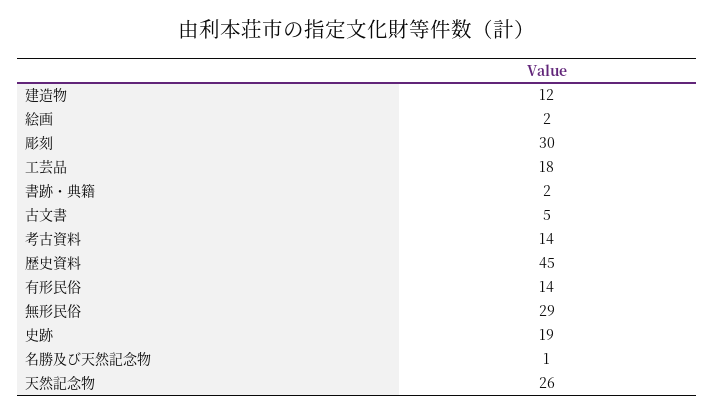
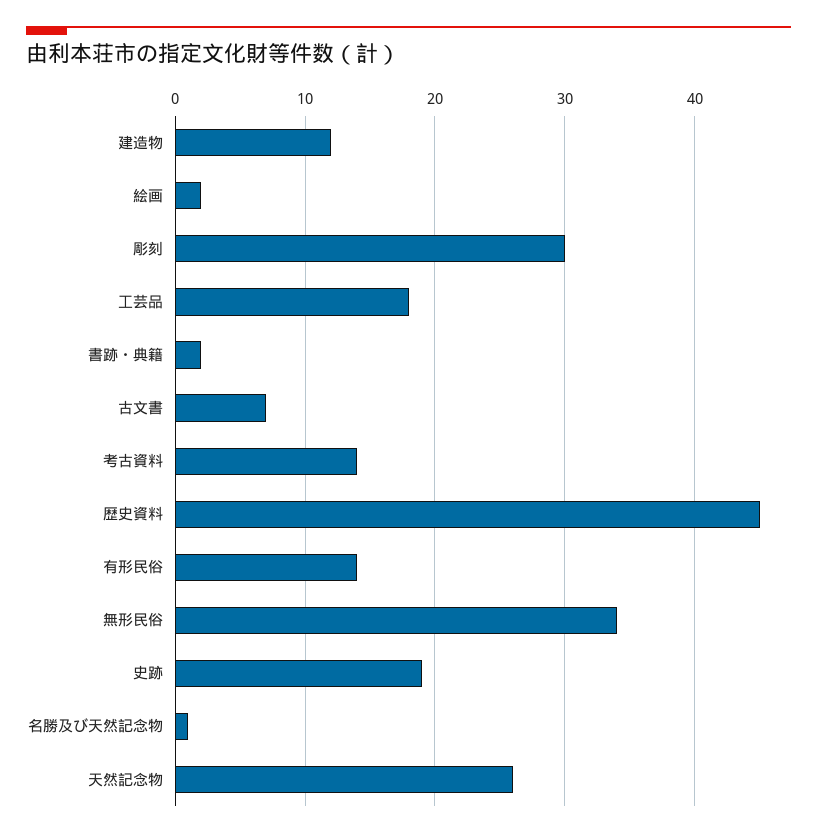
古文書: 5 -> 7
無形民俗: 29 -> 34

